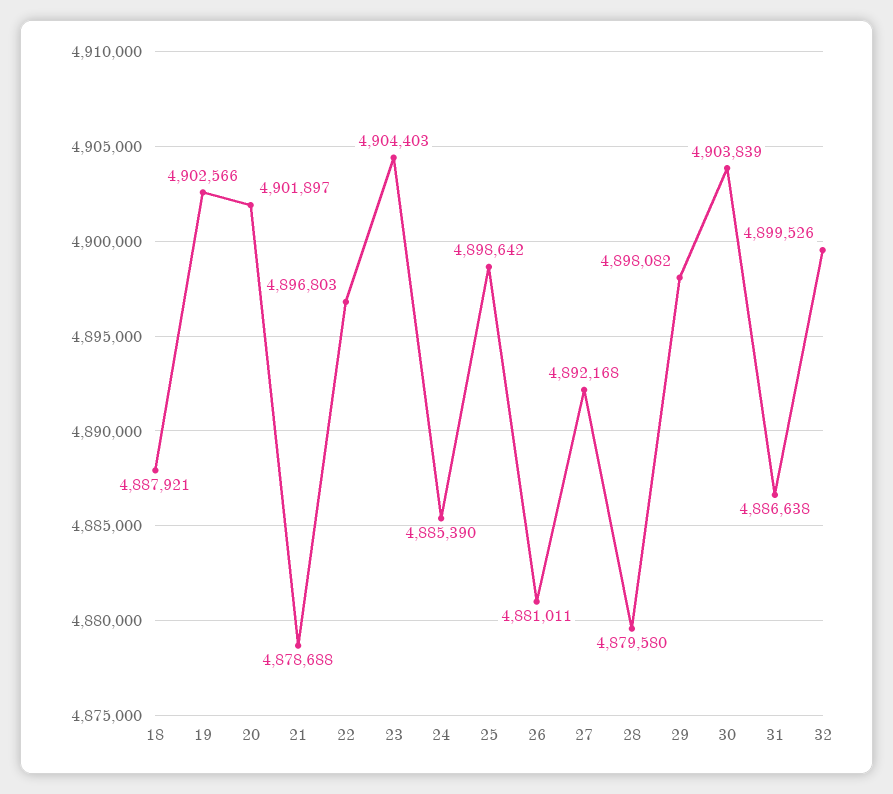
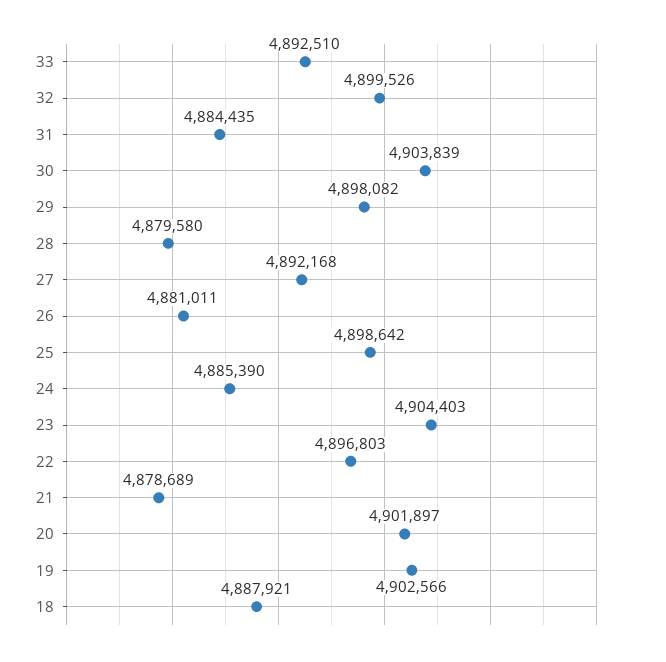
21: 4878688 -> 4878689
31: 4886638 -> 4884435
33: none -> 4892510

